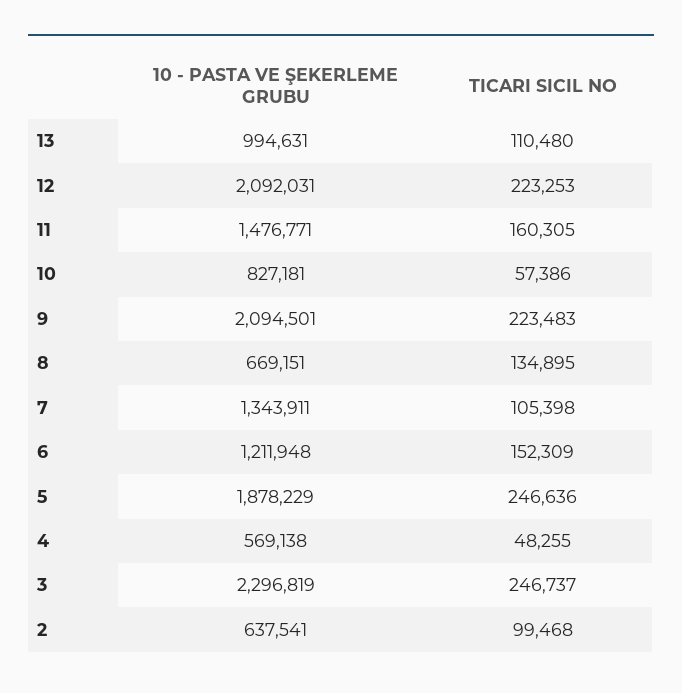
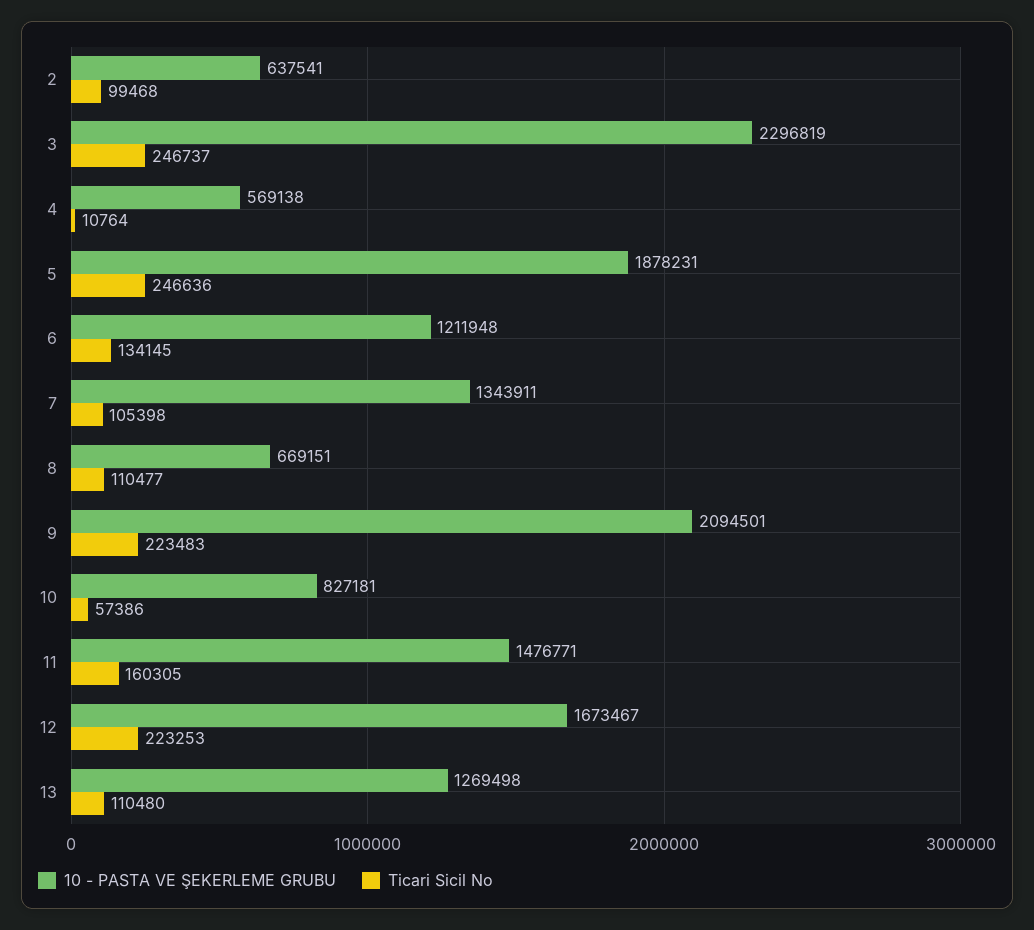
10 - PASTA VE ŞEKERLEME GRUBU, 13: 994631 -> 1269498
10 - PASTA VE ŞEKERLEME GRUBU, 12: 2092031 -> 1673467
TICARI SICIL NO, 8: 134895 -> 110477
TICARI SICIL NO, 6: 152309 -> 134145
10 - PASTA VE ŞEKERLEME GRUBU, 5: 1878229 -> 1878231
TICARI SICIL NO, 4: 48255 -> 10764

